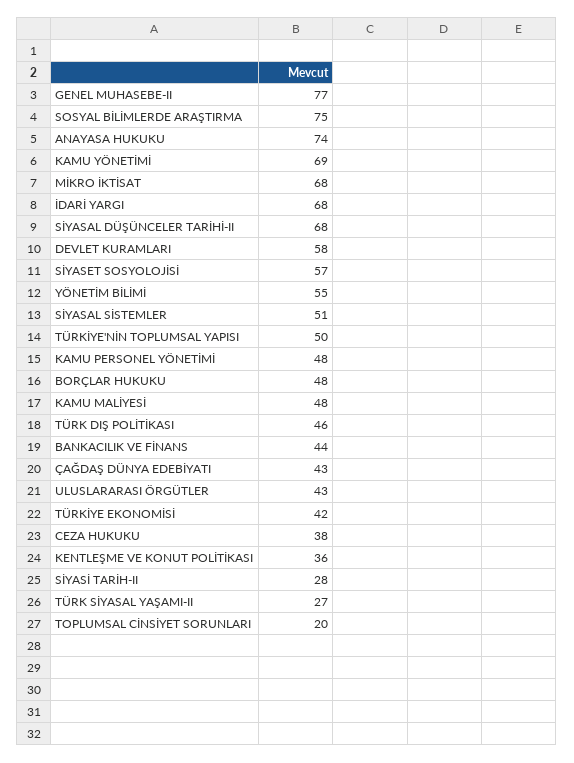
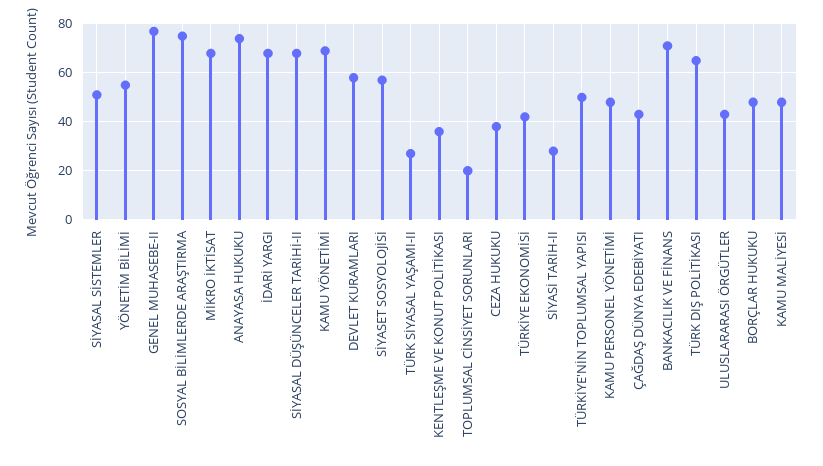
TÜRK DIŞ POLİTİKASI: 46 -> 65
BANKACILIK VE FİNANS: 44 -> 70

